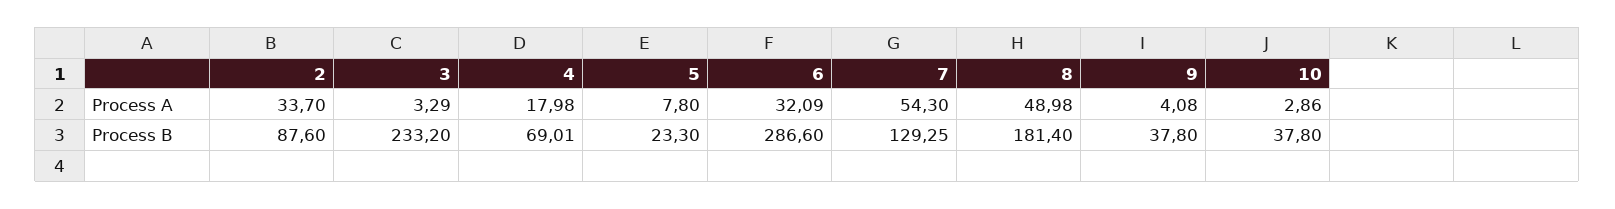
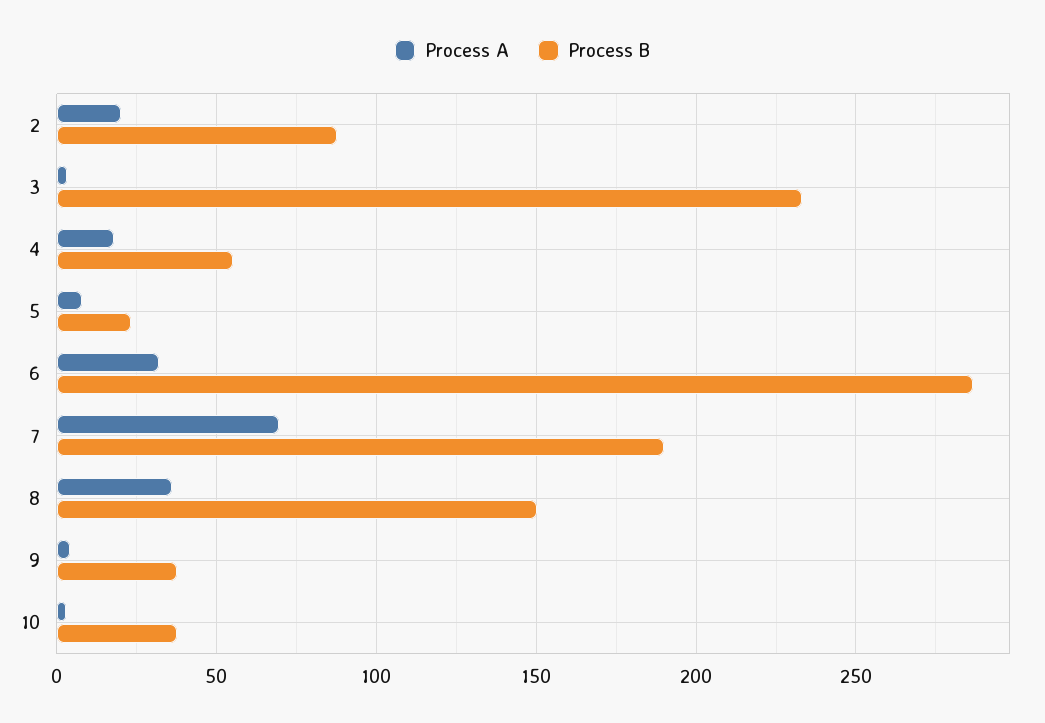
Process A, 2: 33.7 -> 20
Process A, 7: 54.3 -> 70
Process A, 8: 48.98 -> 35
Process B, 4: 69.01 -> 55
Process B, 7: 129.25 -> 190
Process B, 8: 181.4 -> 150

